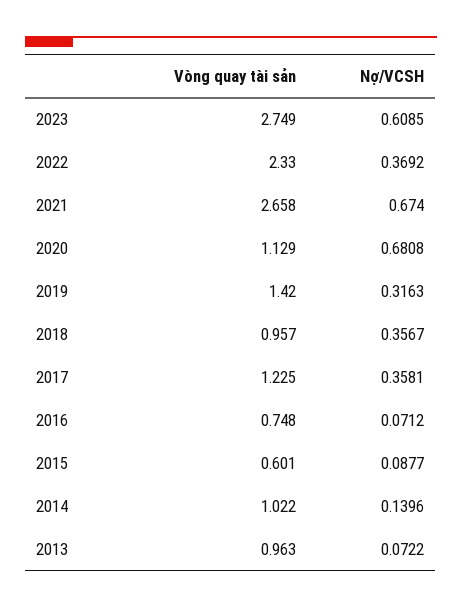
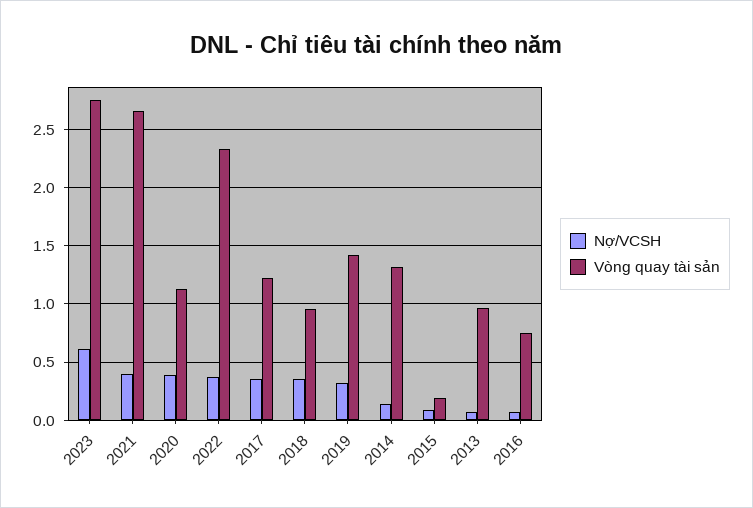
Nợ/VCSH, 2021: 0.674 -> 0.4
Nợ/VCSH, 2020: 0.6808 -> 0.4
Vòng quay tài sản, 2015: 0.601 -> 0.2
Vòng quay tài sản, 2014: 1.022 -> 1.3

